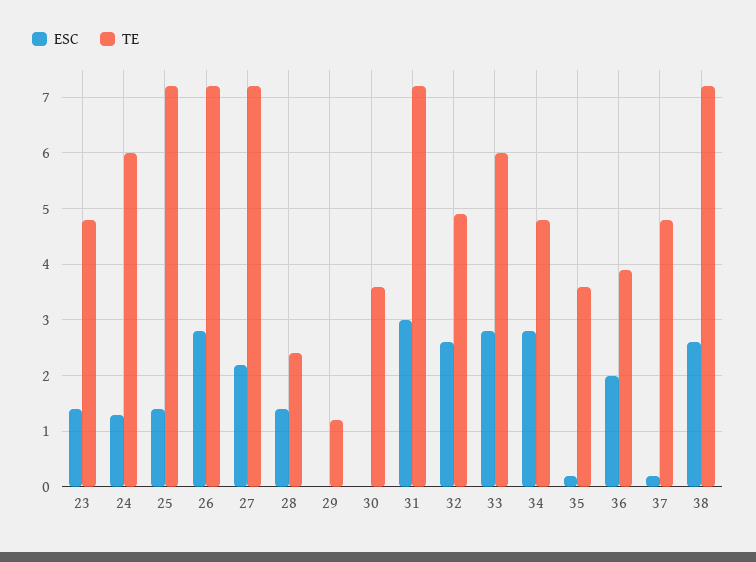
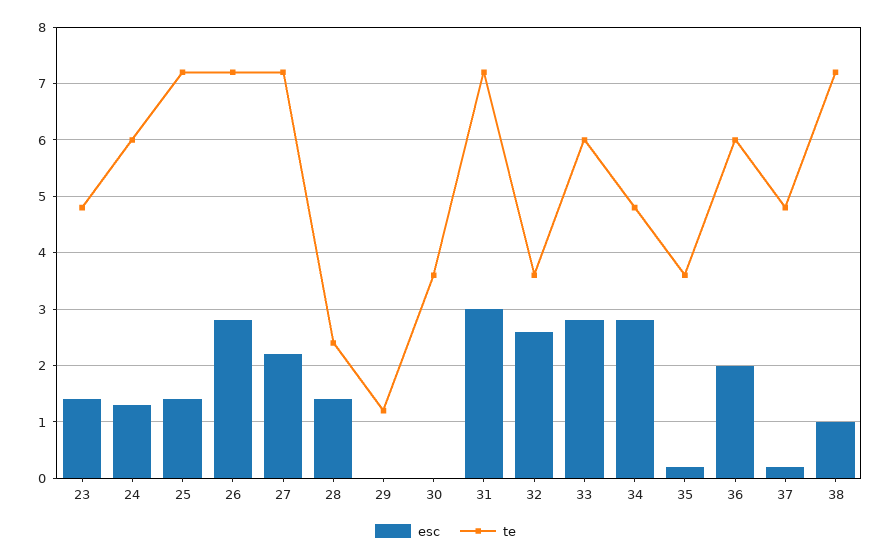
TE, 32: 5 -> 3.5
TE, 36: 4 -> 6
ESC, 38: 2.5 -> 1

